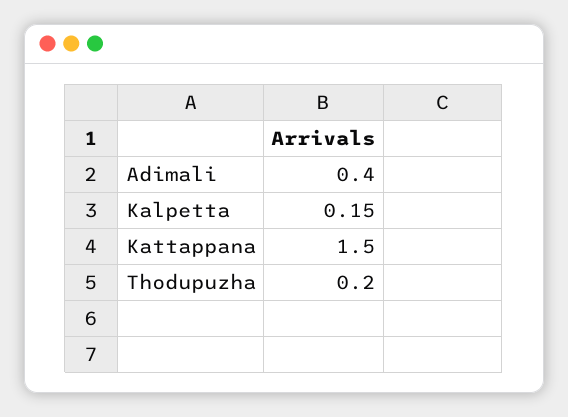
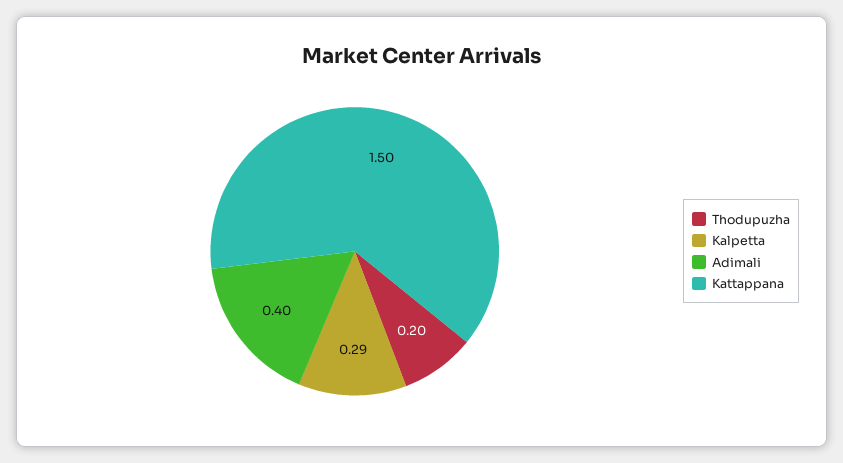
Kalpetta: 0.15 -> 0.29

